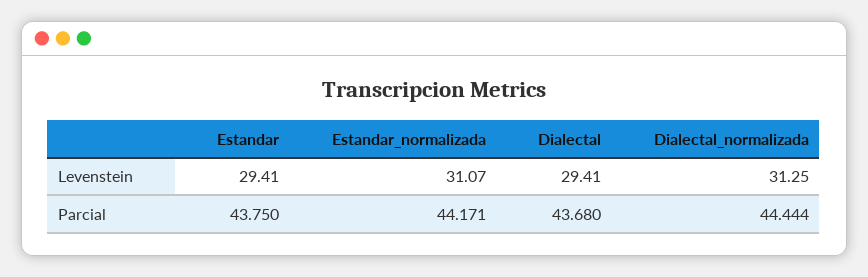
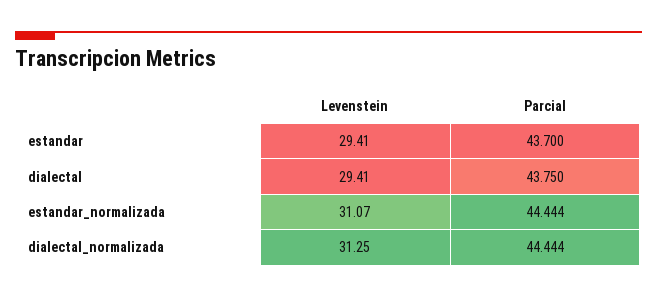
Estandar, Parcial: 43.75 -> 43.7
Estandar_normalizada, Parcial: 44.171 -> 44.444
Dialectal, Parcial: 43.68 -> 43.75

